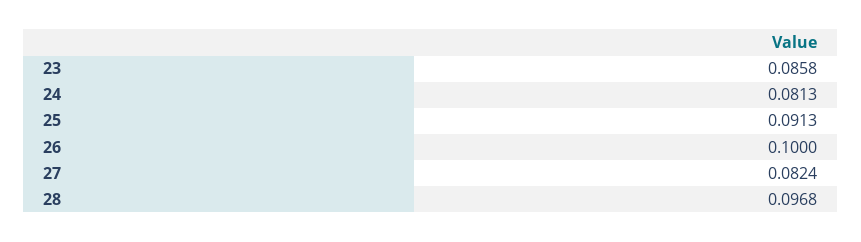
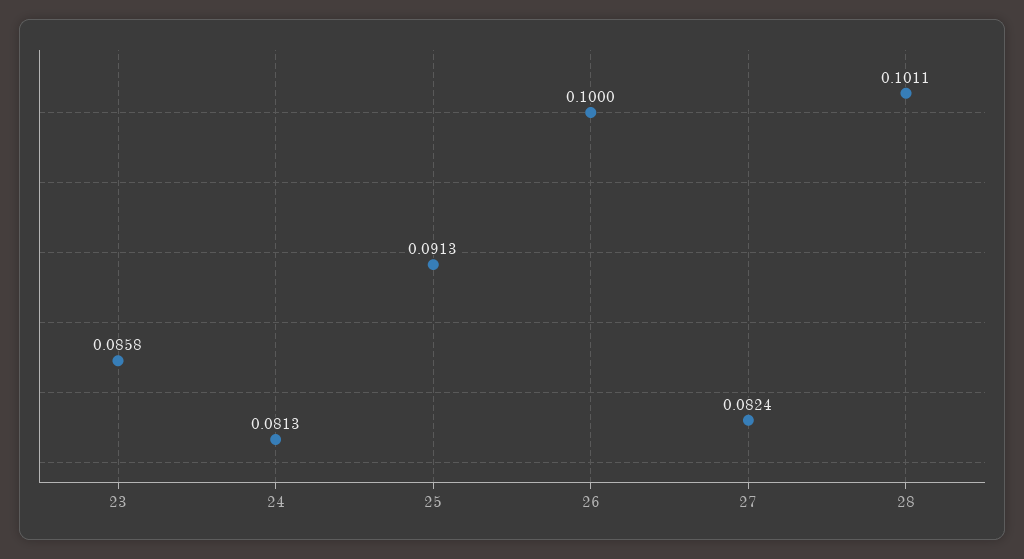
28: 0.0968 -> 0.1011

